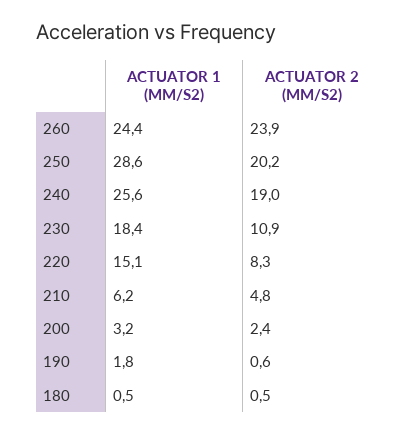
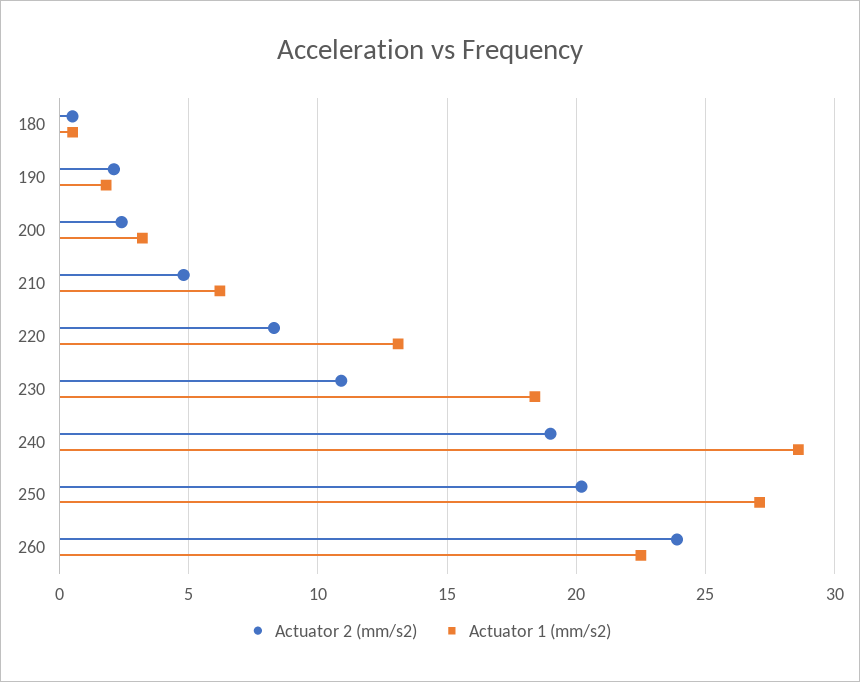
ACTUATOR 1 (MM/S2), 260: 24.4 -> 22.5
ACTUATOR 1 (MM/S2), 250: 28.6 -> 27
ACTUATOR 1 (MM/S2), 240: 25.6 -> 28.5
ACTUATOR 1 (MM/S2), 220: 15.1 -> 13
ACTUATOR 2 (MM/S2), 190: 0.6 -> 2

